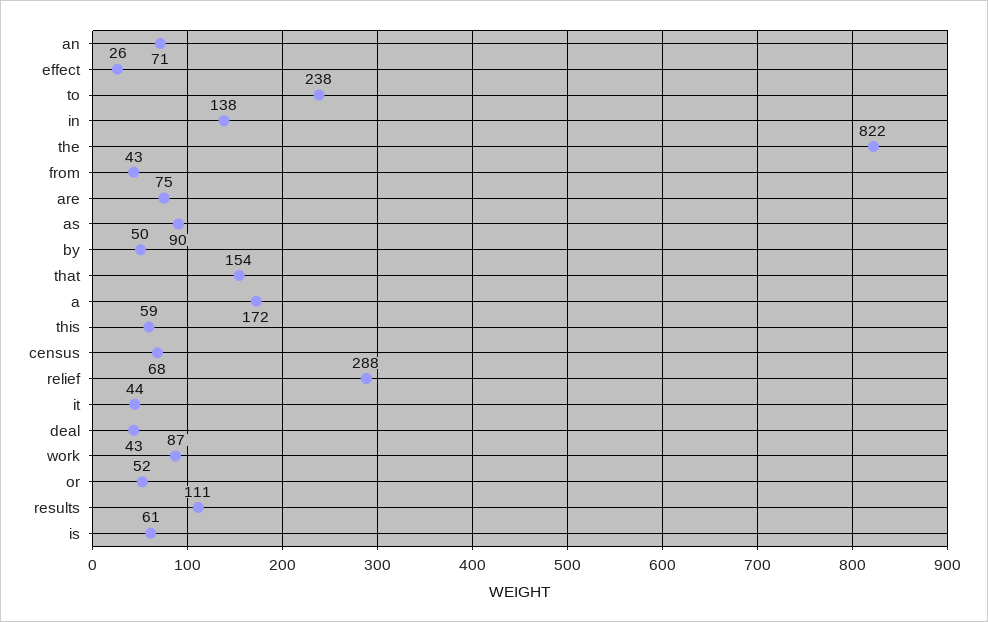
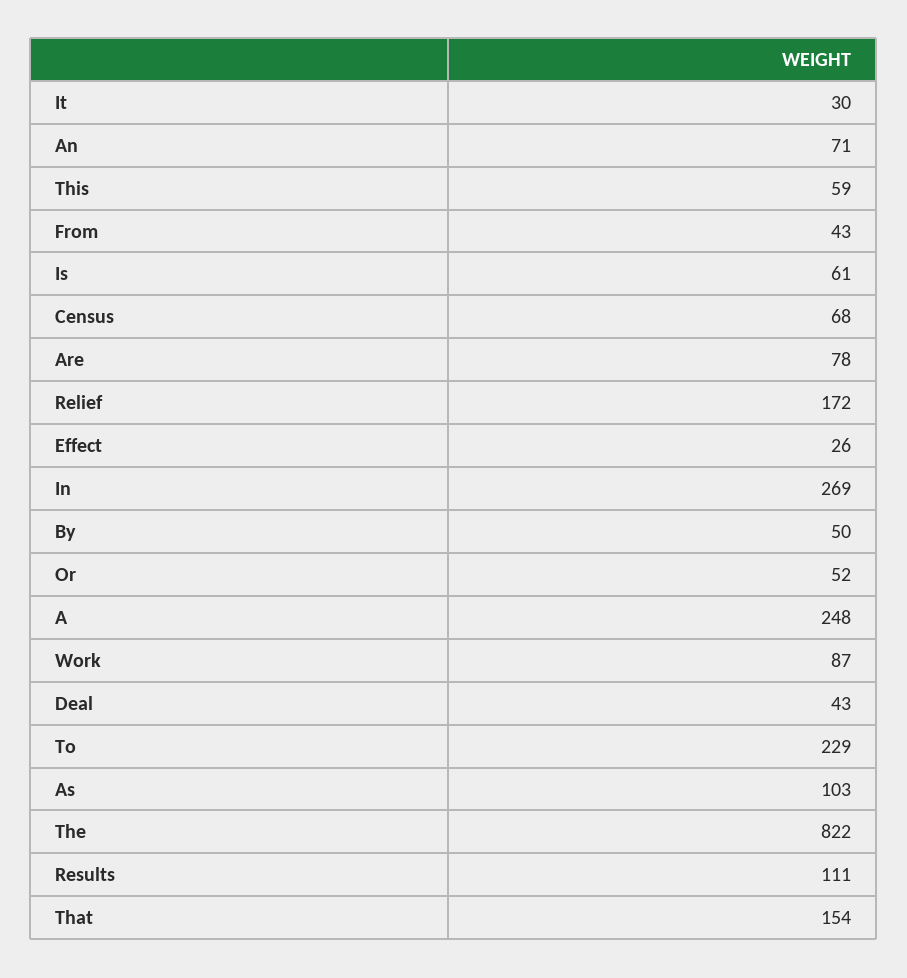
to: 238 -> 229
in: 138 -> 269
are: 75 -> 78
as: 90 -> 103
a: 172 -> 248
relief: 288 -> 172
it: 44 -> 30

